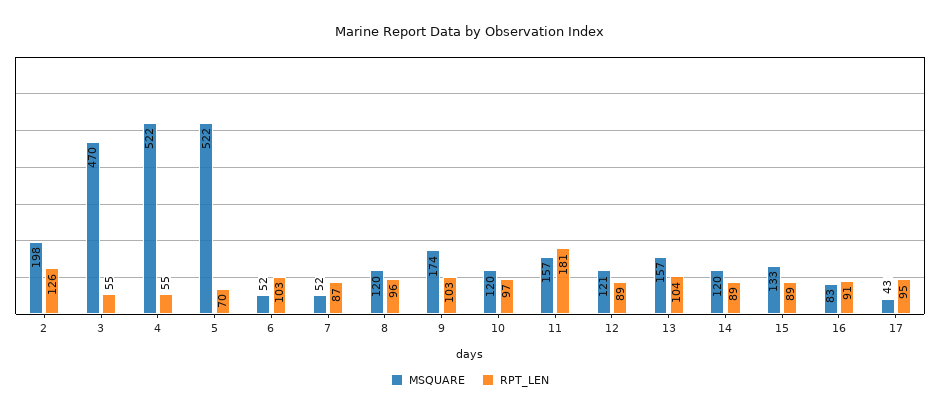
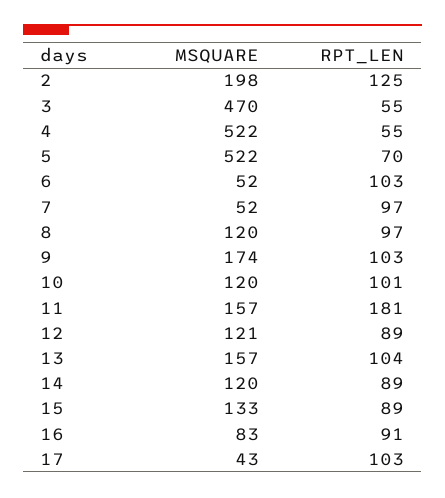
RPT_LEN, 2: 126 -> 125
RPT_LEN, 7: 87 -> 97
RPT_LEN, 8: 96 -> 97
RPT_LEN, 10: 97 -> 101
RPT_LEN, 17: 95 -> 103

